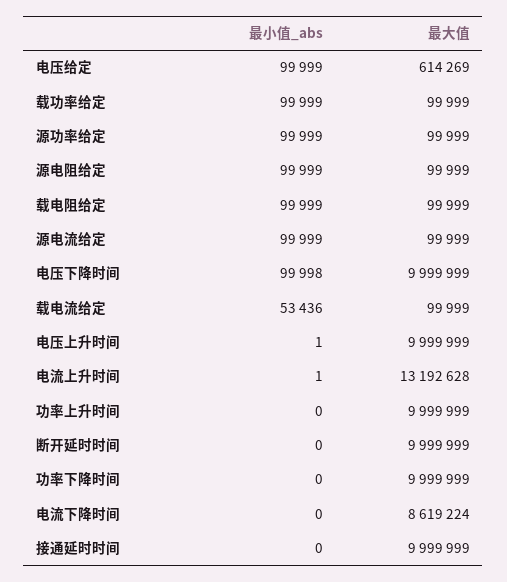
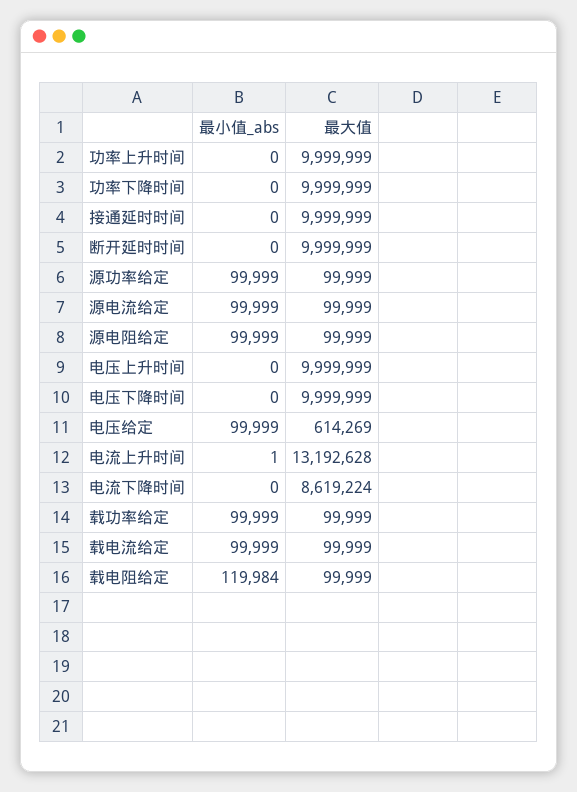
最小值_abs, 载电阻给定: 99999 -> 119984
最小值_abs, 电压下降时间: 99998 -> 0
最小值_abs, 载电流给定: 53436 -> 99999
最小值_abs, 电压上升时间: 1 -> 0

